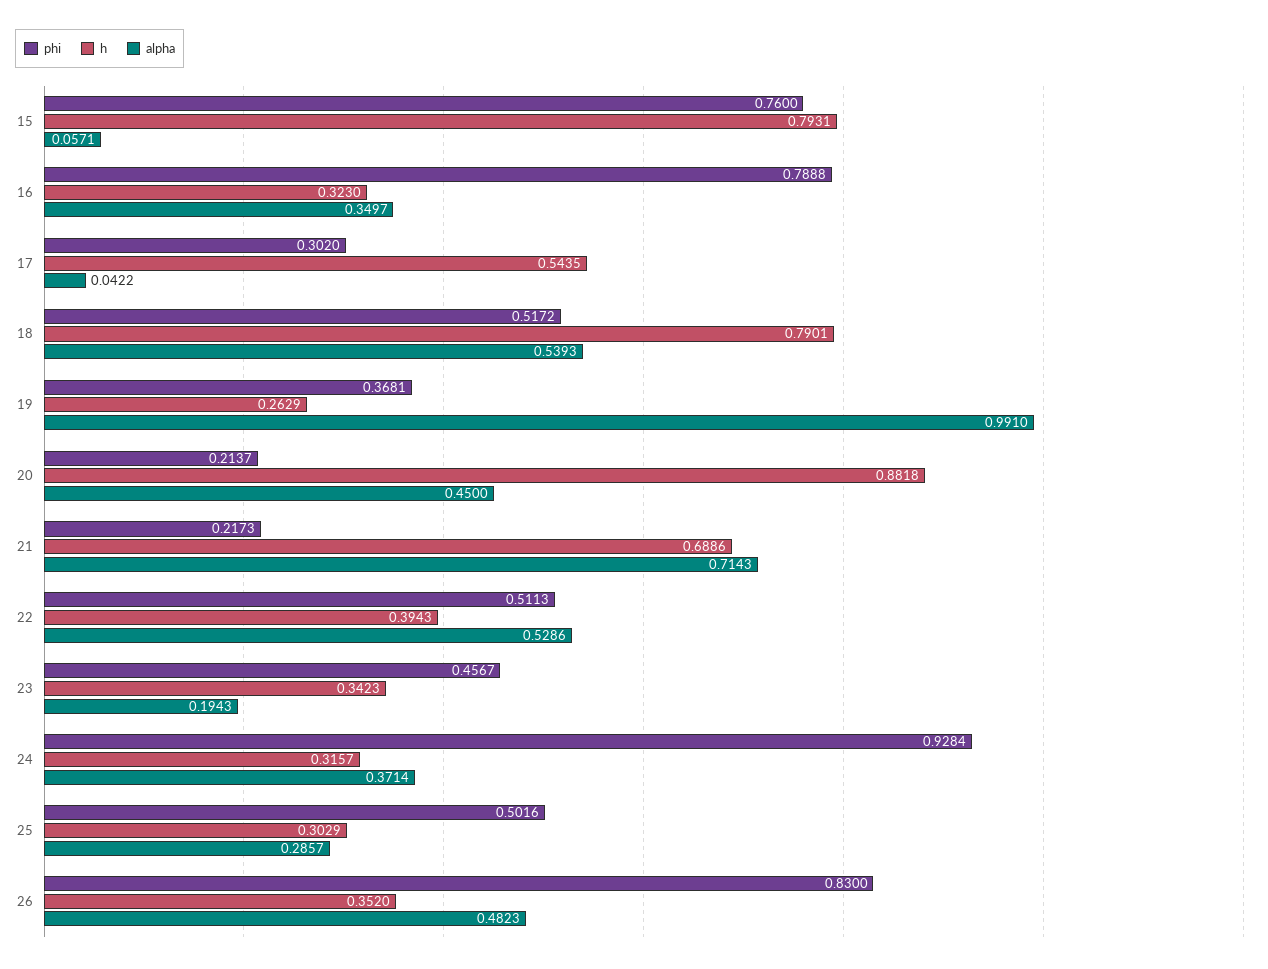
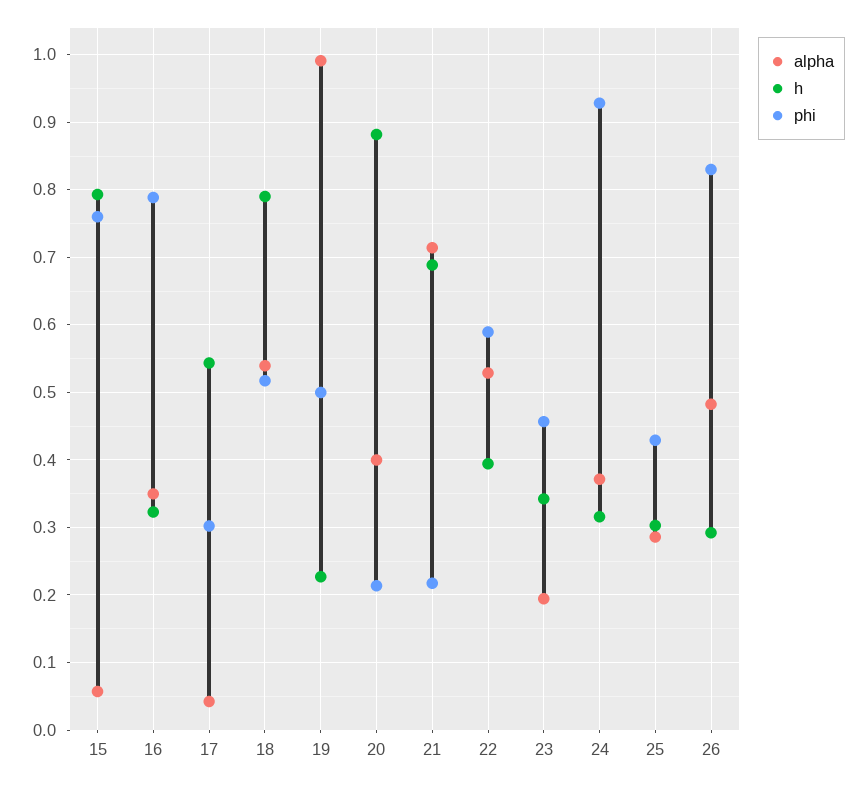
phi, 19: 0.3681 -> 0.5
h, 19: 0.2629 -> 0.23
alpha, 20: 0.45 -> 0.4
phi, 22: 0.5113 -> 0.59
phi, 25: 0.5016 -> 0.43
h, 26: 0.352 -> 0.29

